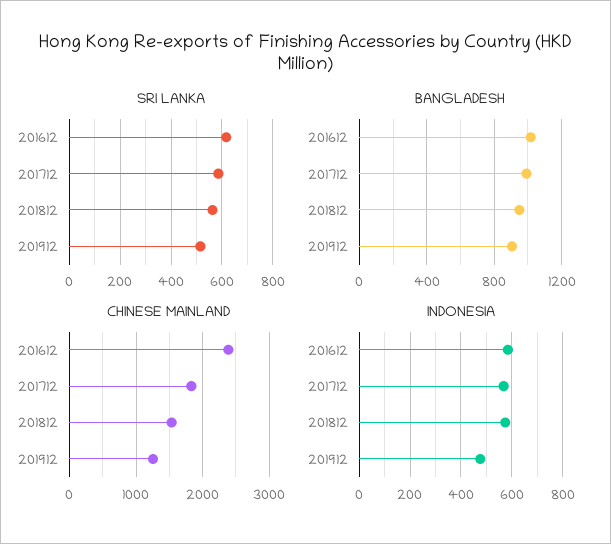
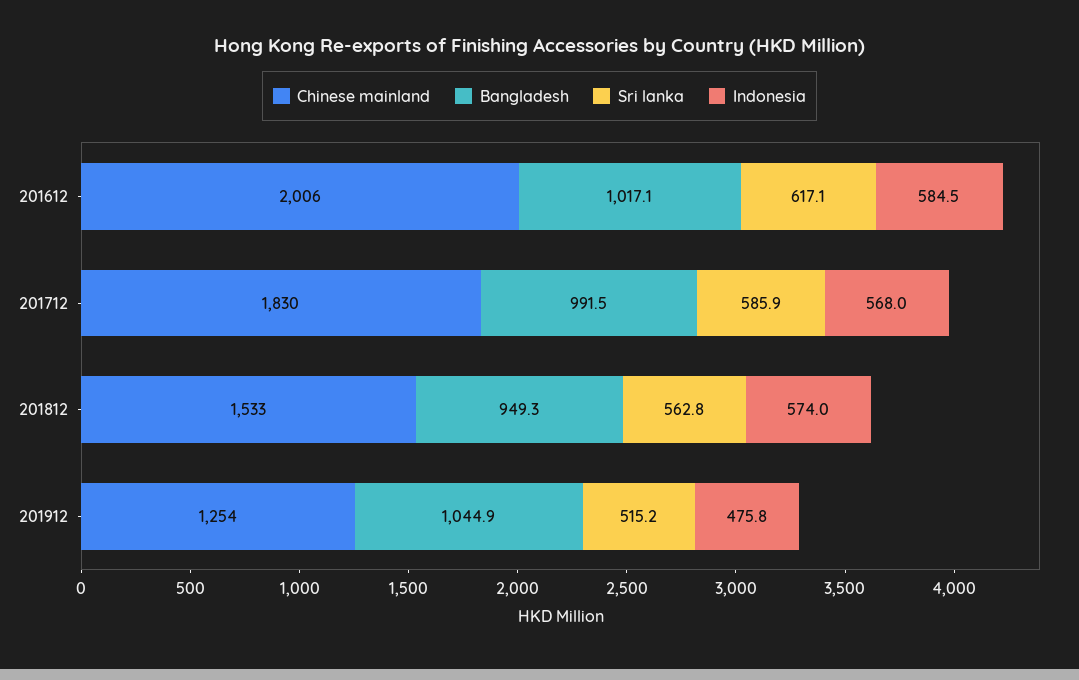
BANGLADESH, 201912: 900 -> 1044.9
CHINESE MAINLAND, 201612: 2400 -> 2006

